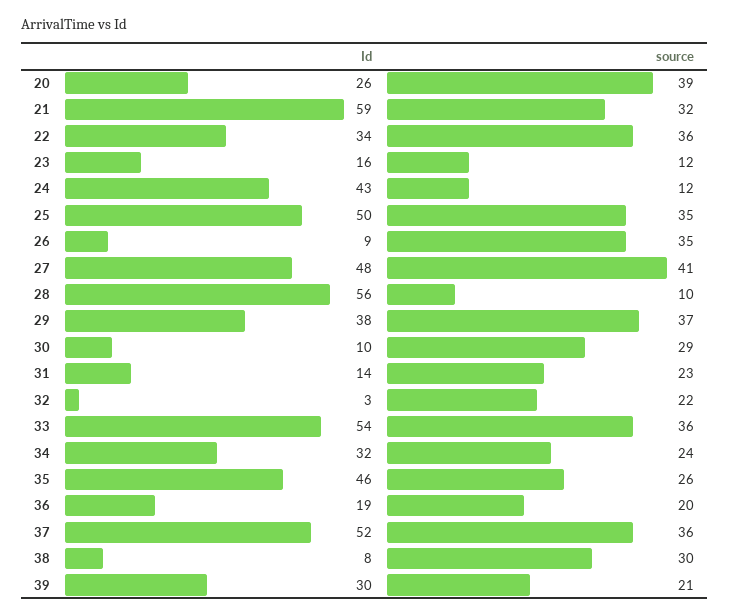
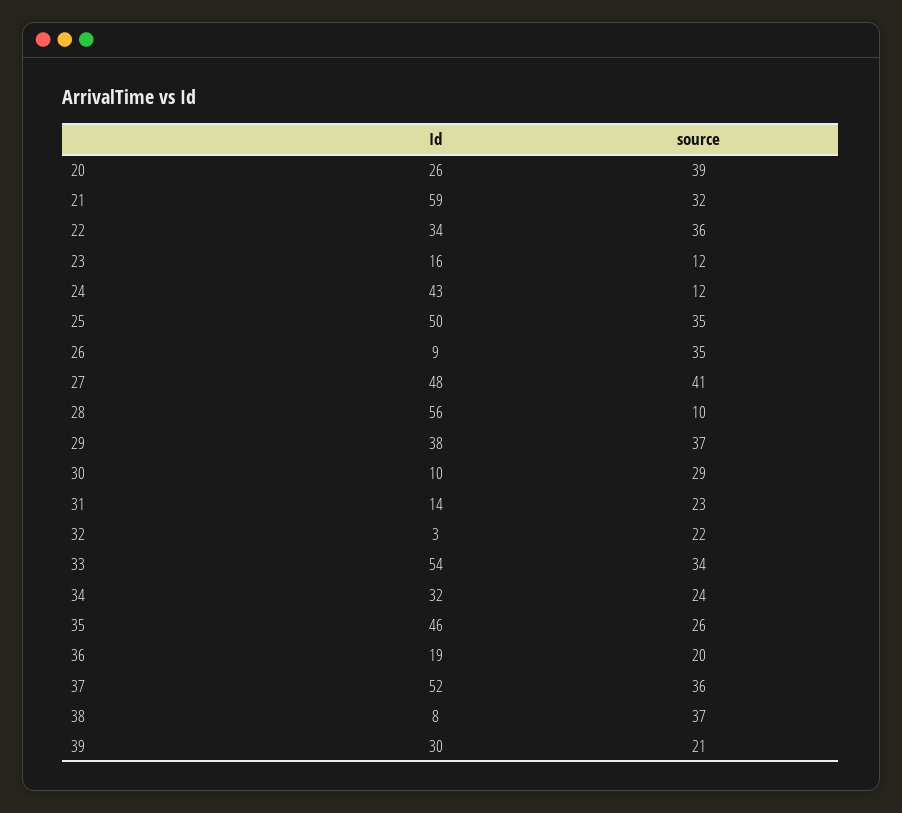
source, 33: 36 -> 34
source, 38: 30 -> 37

